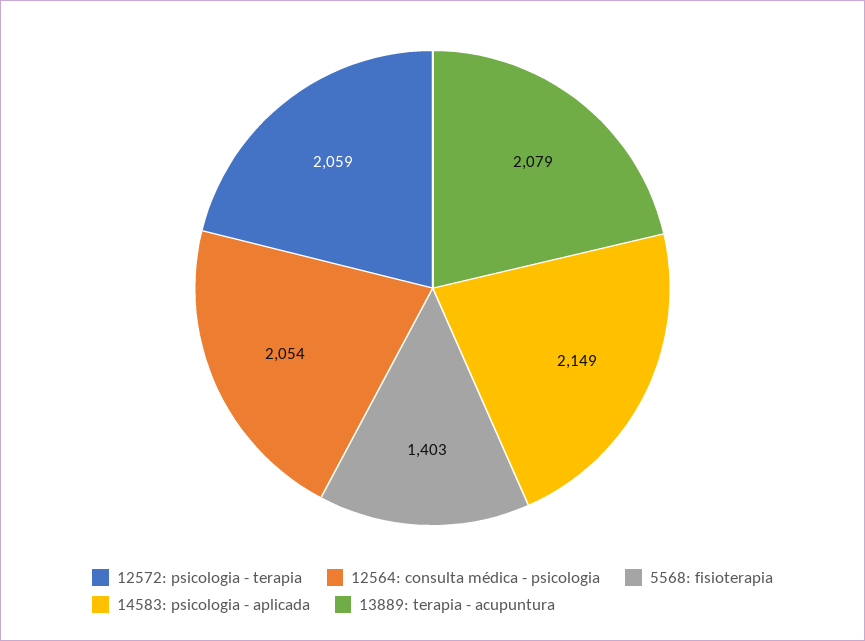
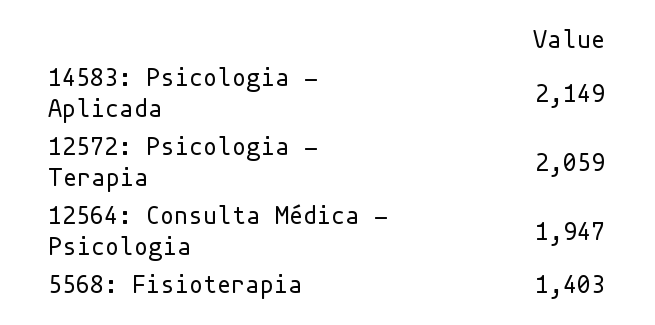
12564: consulta médica - psicologia: 2054 -> 1947
13889: terapia - acupuntura: 2079 -> none

